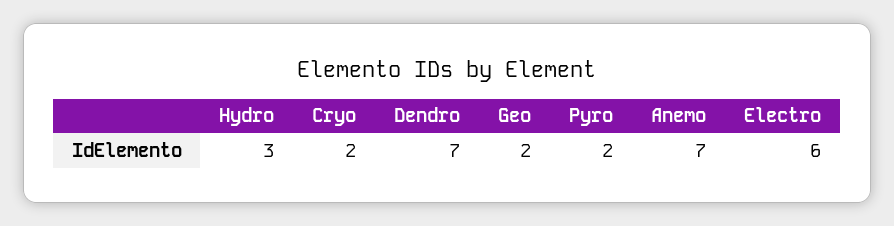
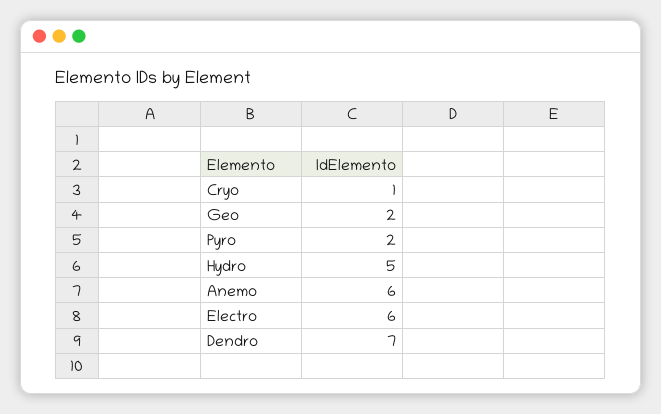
Hydro: 3 -> 5
Cryo: 2 -> 1
Anemo: 7 -> 6

